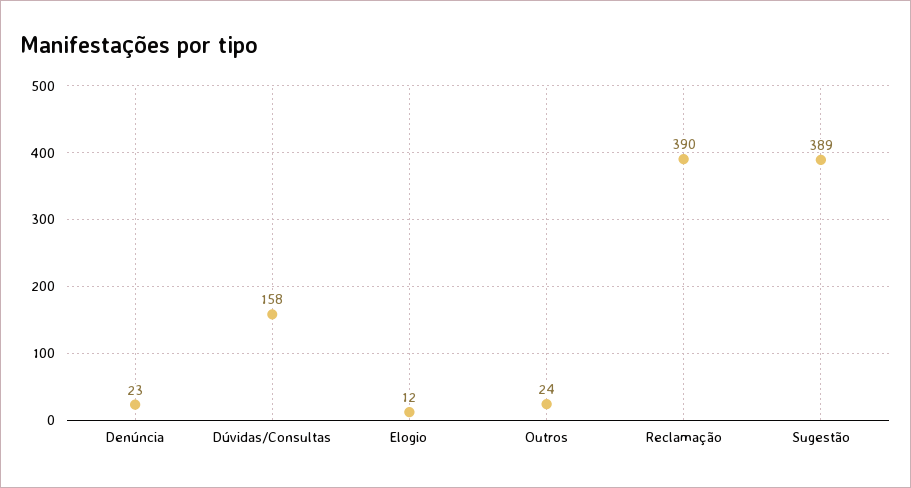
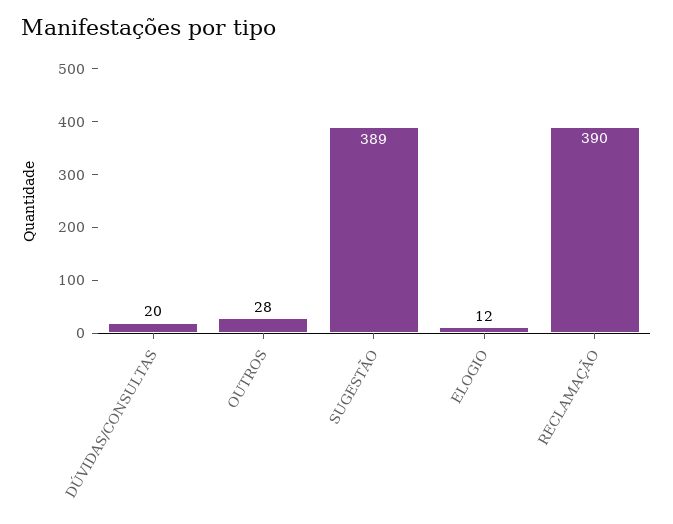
Denúncia: 23 -> none
Dúvidas/Consultas: 158 -> 20
Outros: 24 -> 28

